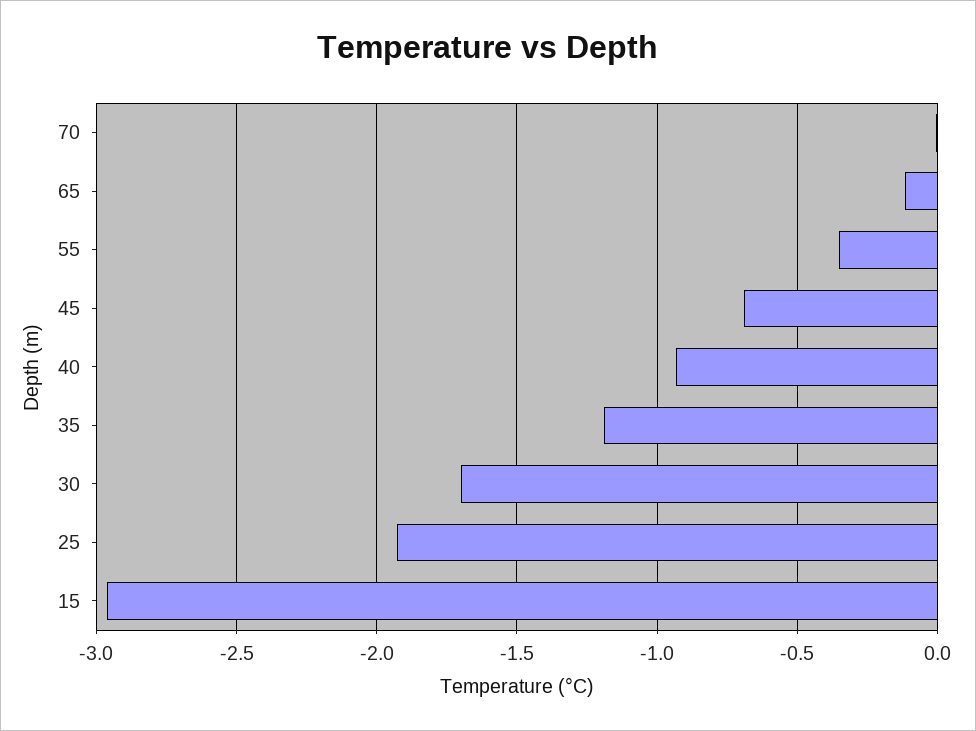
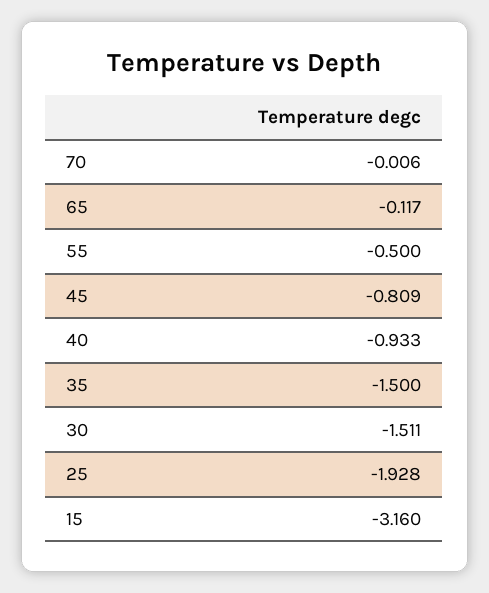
55: -0.35 -> -0.5
45: -0.7 -> -0.809
35: -1.2 -> -1.5
30: -1.7 -> -1.511
15: -2.95 -> -3.16

